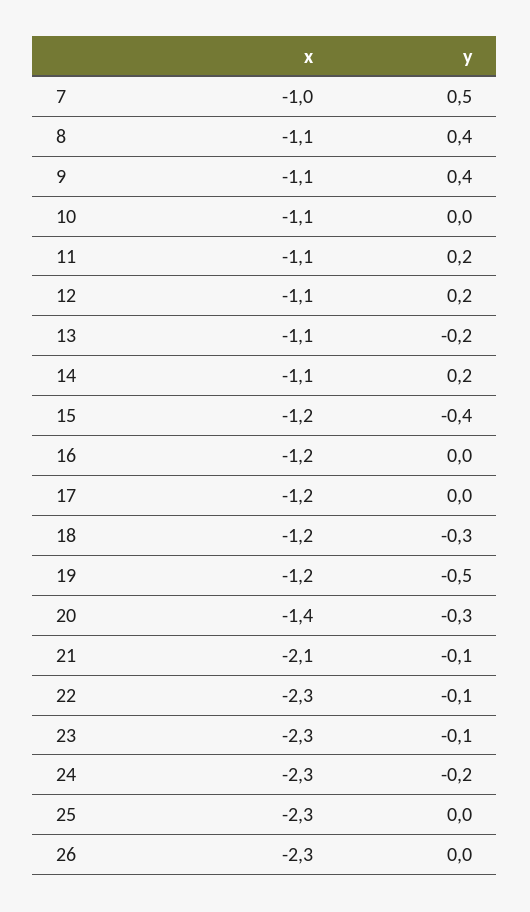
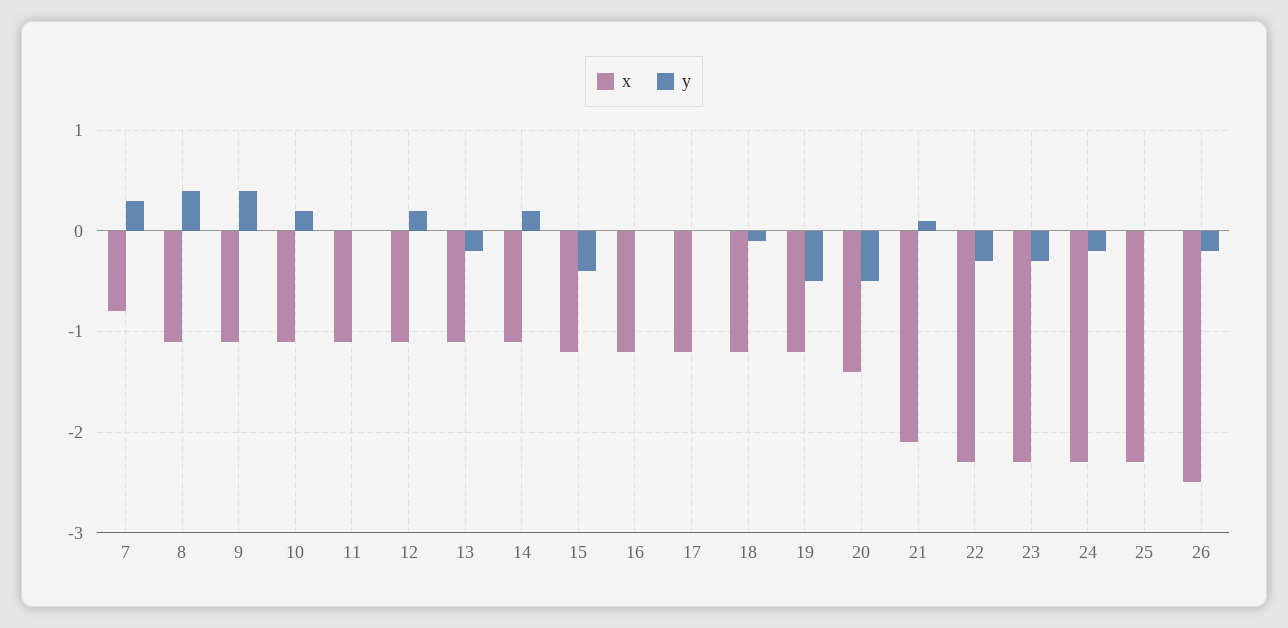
x, 7: -1 -> -0.8
y, 7: 0.5 -> 0.3
y, 10: 0 -> 0.2
y, 11: 0.2 -> 0
y, 18: -0.3 -> -0.1
y, 20: -0.3 -> -0.5
y, 21: -0.1 -> 0.1
y, 22: -0.1 -> -0.3
y, 23: -0.1 -> -0.3
x, 26: -2.3 -> -2.5
y, 26: 0 -> -0.2

